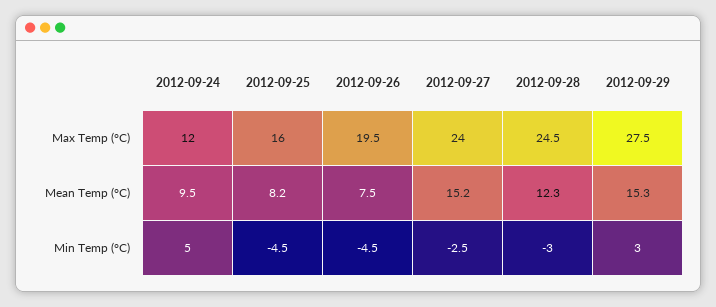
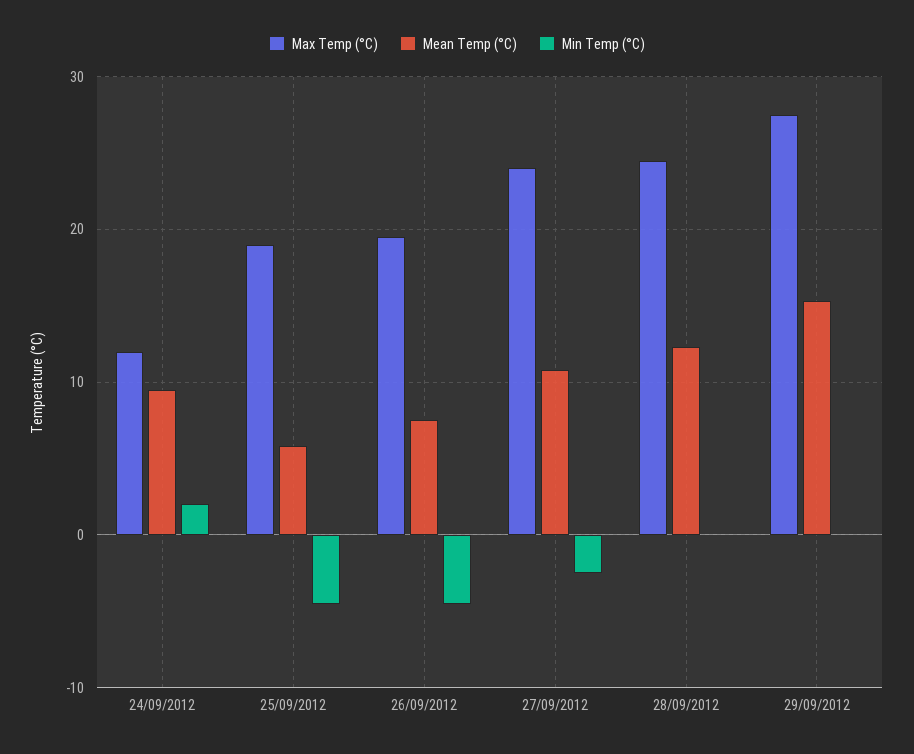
Max Temp (°C), 2012-09-25: 16 -> 19
Mean Temp (°C), 2012-09-25: 8.2 -> 6
Mean Temp (°C), 2012-09-27: 15.2 -> 11
Min Temp (°C), 2012-09-24: 5 -> 2
Min Temp (°C), 2012-09-28: -3 -> 0
Min Temp (°C), 2012-09-29: 3 -> 0

